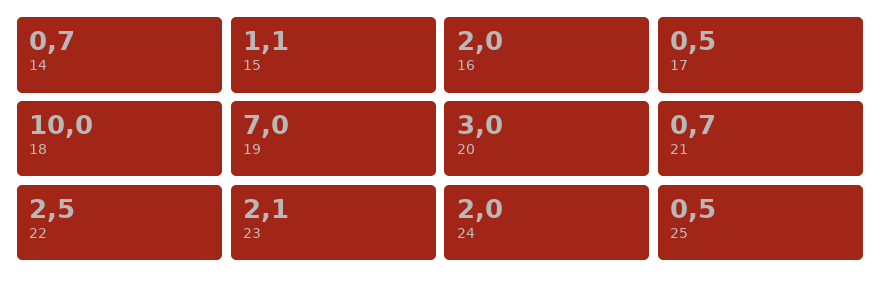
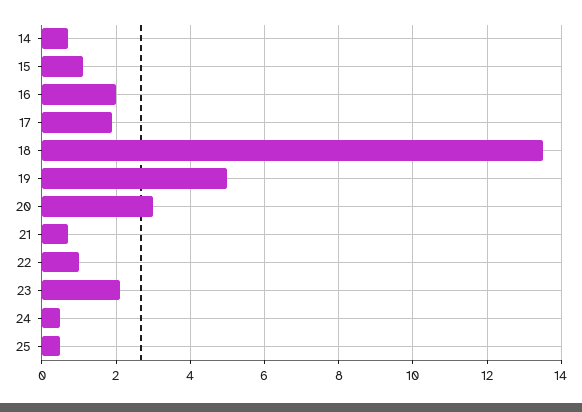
17: 0.5 -> 2
18: 10 -> 13.5
19: 7 -> 5
22: 2.5 -> 1
24: 2 -> 0.5

